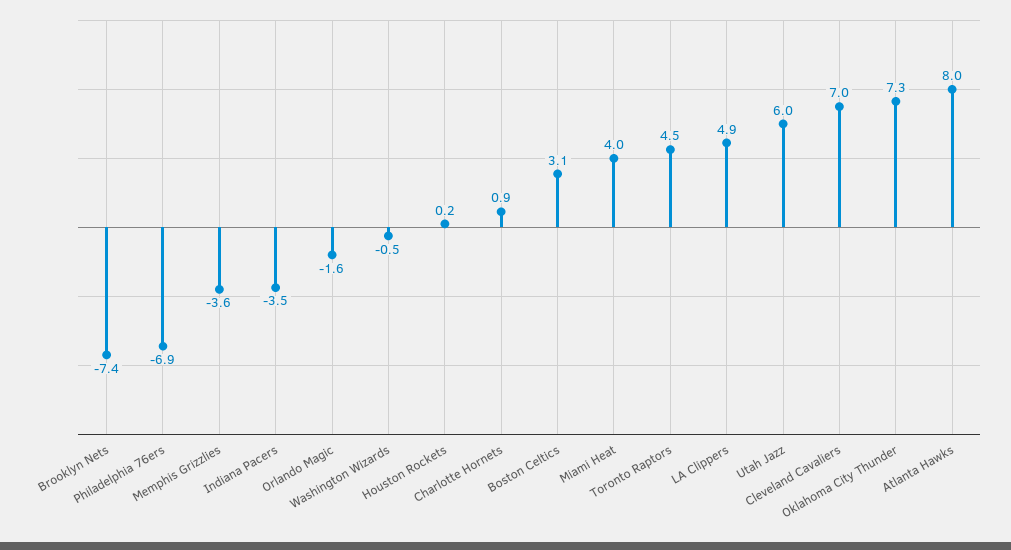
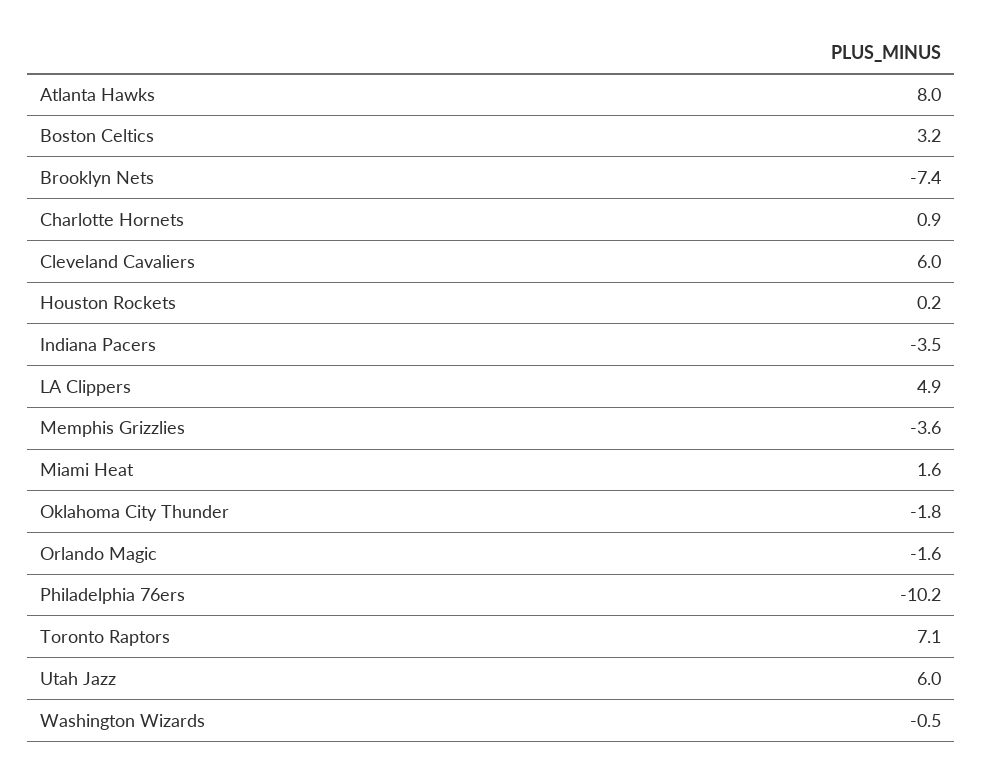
Philadelphia 76ers: -6.9 -> -10.2
Boston Celtics: 3.1 -> 3.2
Miami Heat: 4 -> 1.6
Toronto Raptors: 4.5 -> 7.1
Cleveland Cavaliers: 7 -> 6
Oklahoma City Thunder: 7.3 -> -1.8

